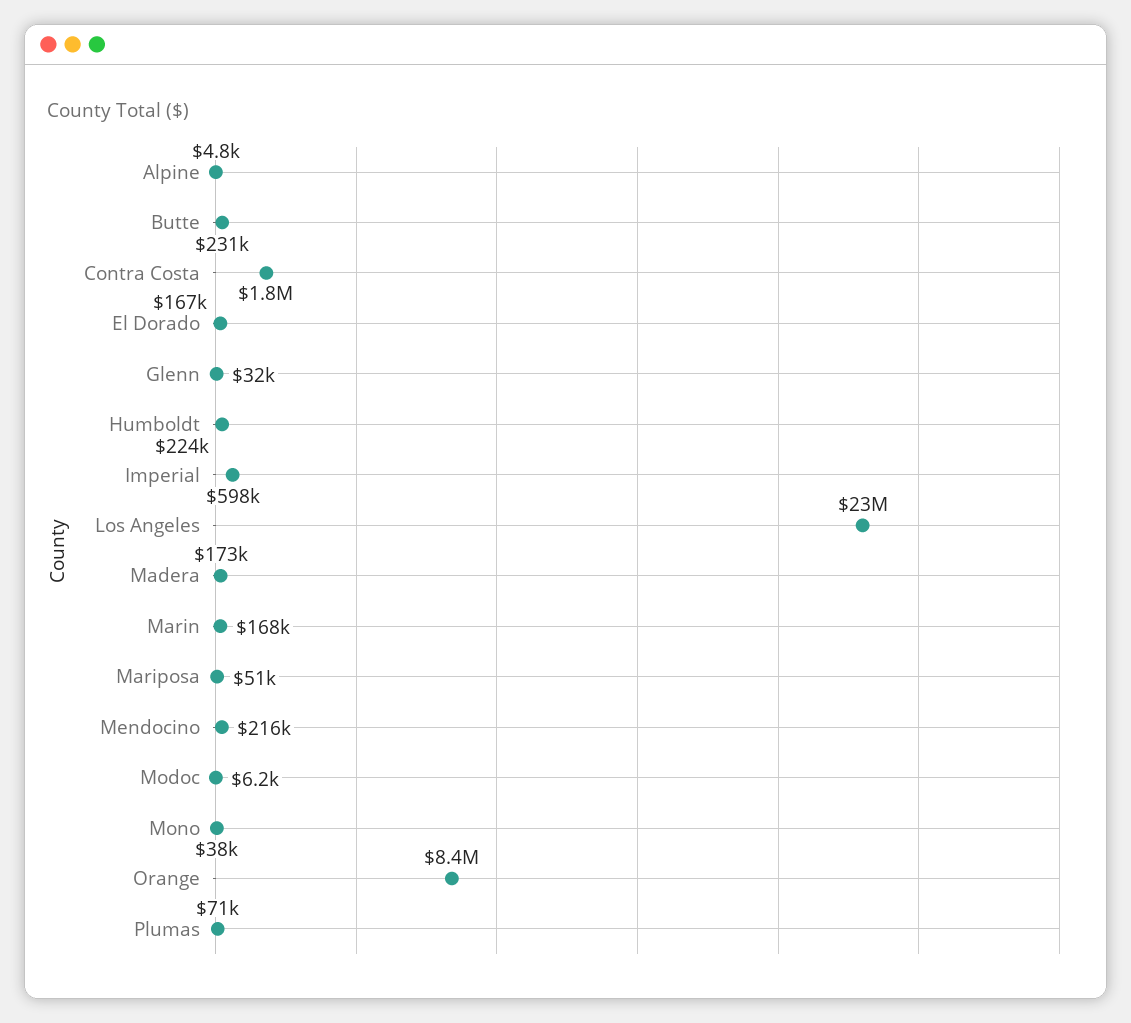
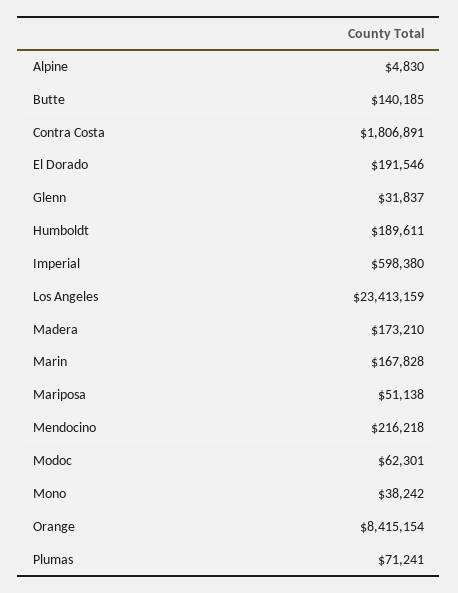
Butte: 231000 -> 140185
El Dorado: 167000 -> 191546
Humboldt: 224000 -> 189611
Modoc: 6200 -> 62301

